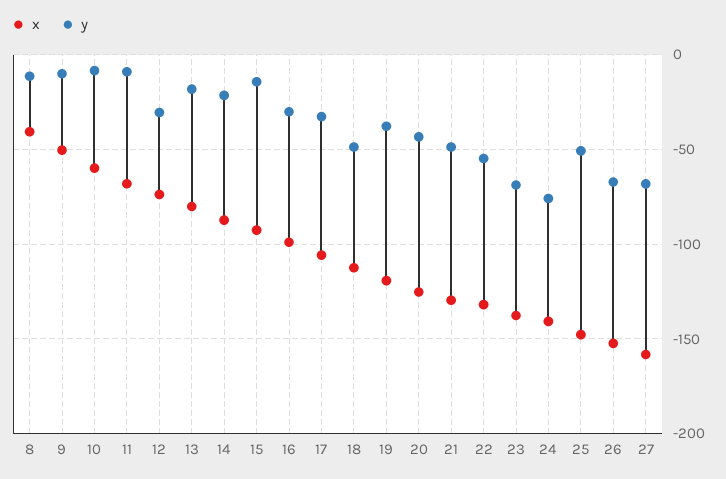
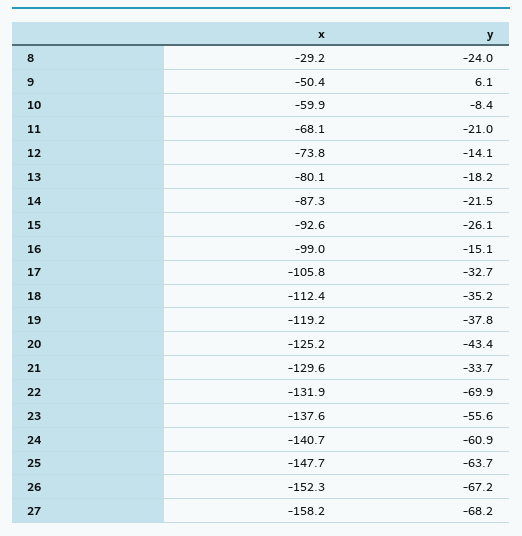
x, 8: -40 -> -29.2
y, 8: -10 -> -24
y, 9: -10 -> 6.1
y, 11: -10 -> -21
y, 12: -30 -> -14.1
y, 15: -15 -> -26.1
y, 16: -30 -> -15.1
y, 18: -50 -> -35.2
y, 21: -50 -> -33.7
y, 22: -55 -> -69.9
y, 23: -70 -> -55.6
y, 24: -75 -> -60.9
y, 25: -50 -> -63.7

